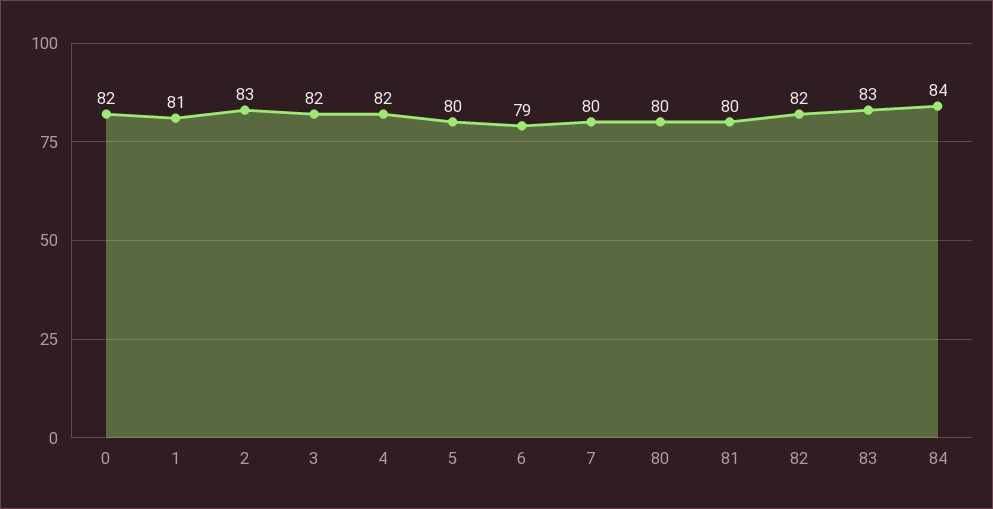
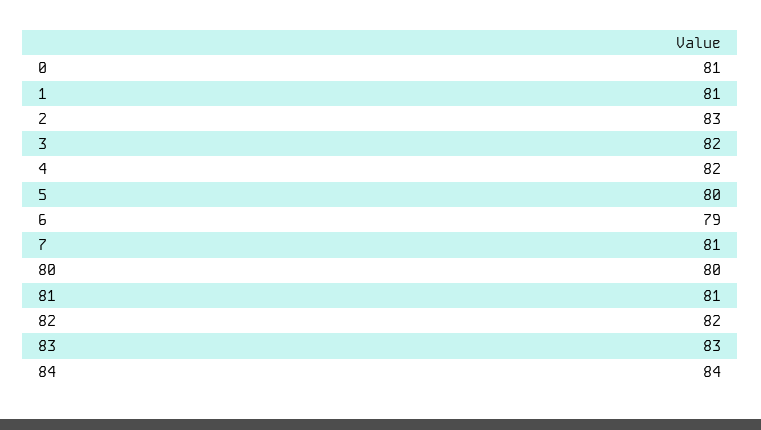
0: 82 -> 81
7: 80 -> 81
81: 80 -> 81

